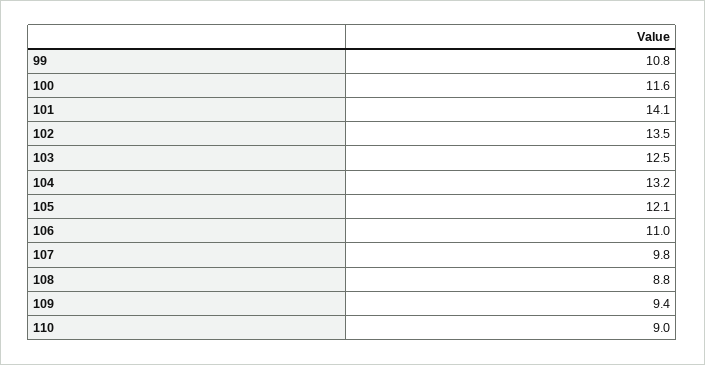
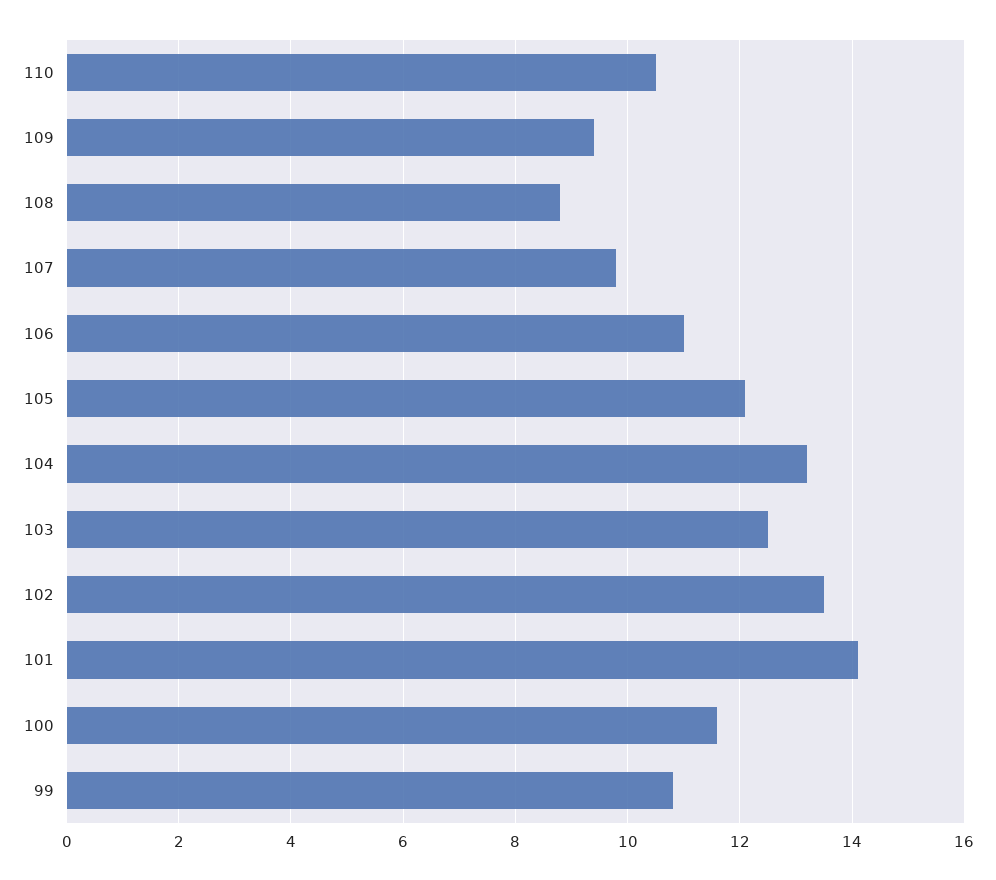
110: 9 -> 10.5

